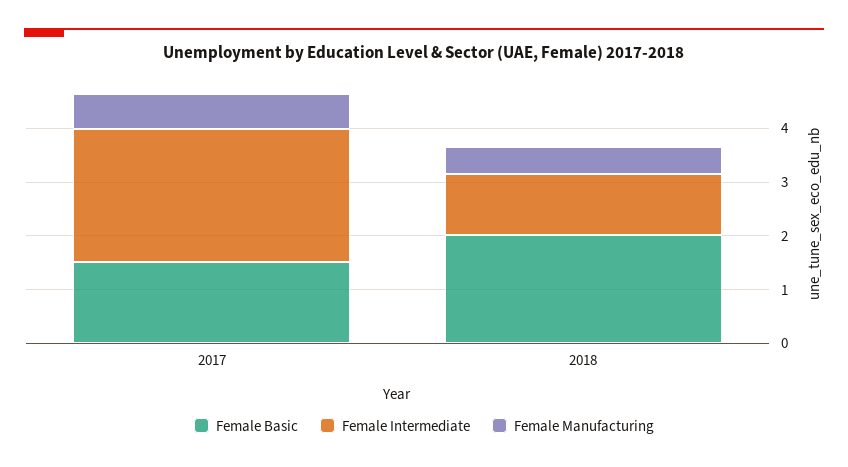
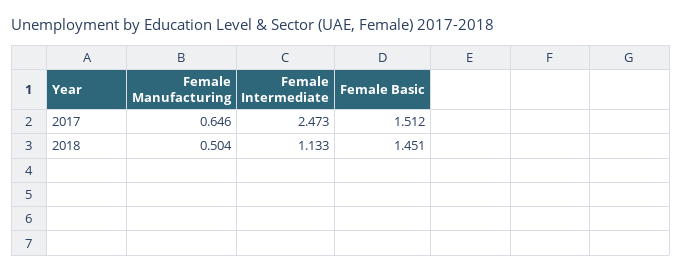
Female Basic, 2018: 2 -> 1.451

